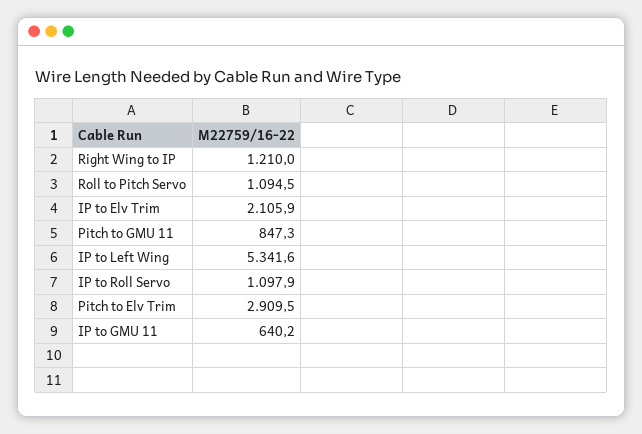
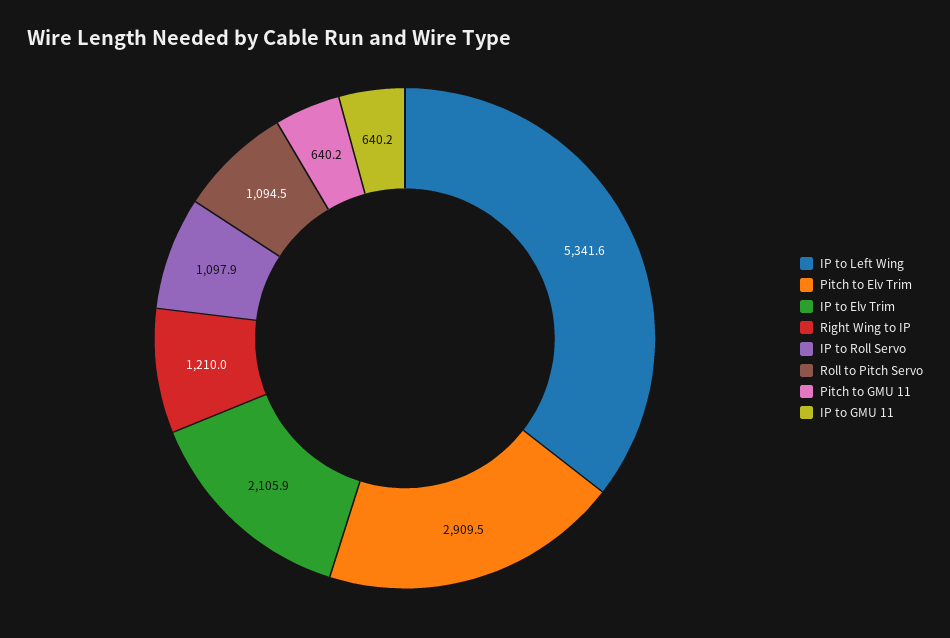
Pitch to GMU 11: 847.3 -> 640.2

